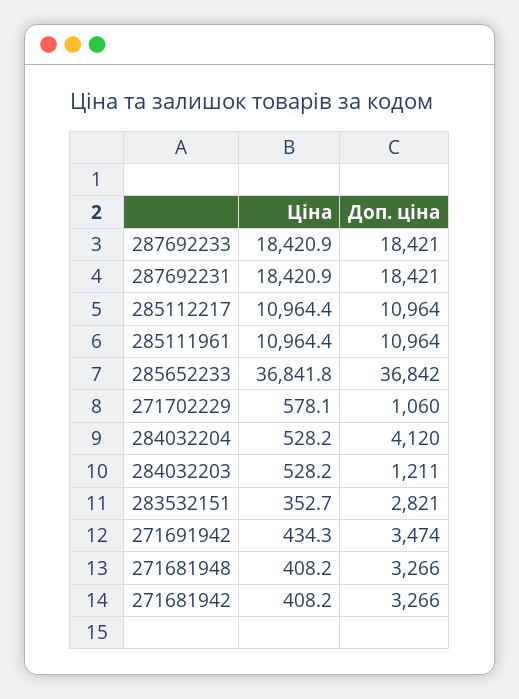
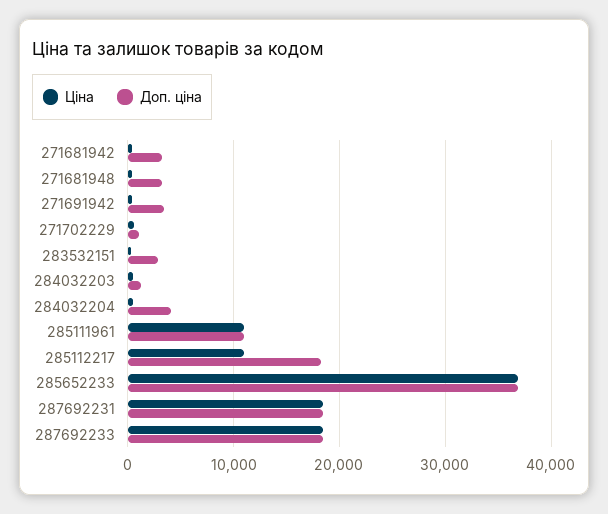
Доп. ціна, 285112217: 10964 -> 18000

